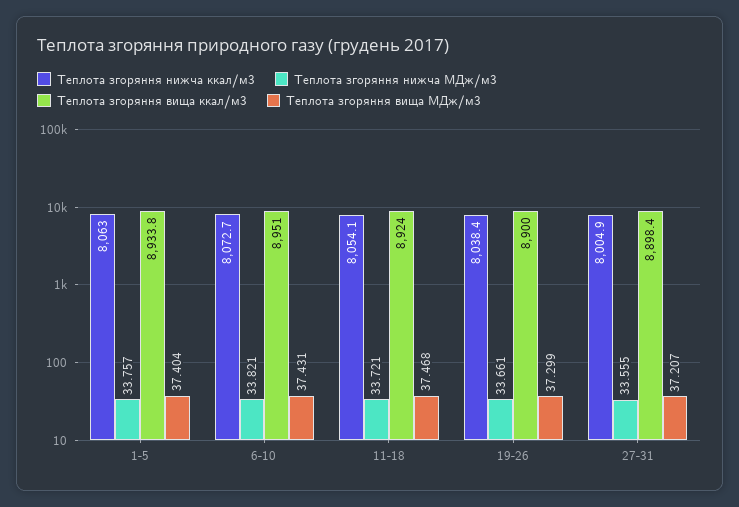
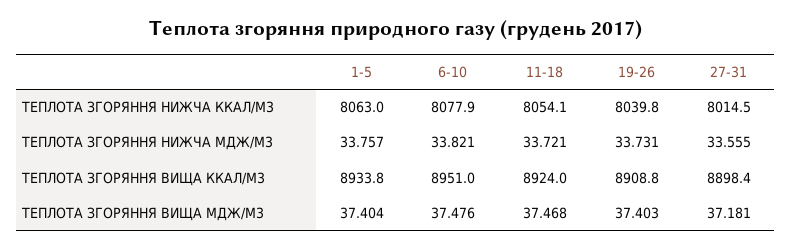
Теплота згоряння нижча ккал/м3, 6-10: 8072.7 -> 8077.9
Теплота згоряння вища МДж/м3, 6-10: 37.431 -> 37.476
Теплота згоряння нижча ккал/м3, 19-26: 8038.4 -> 8039.8
Теплота згоряння нижча МДж/м3, 19-26: 33.661 -> 33.731
Теплота згоряння вища ккал/м3, 19-26: 8900 -> 8908.8
Теплота згоряння вища МДж/м3, 19-26: 37.299 -> 37.403
Теплота згоряння нижча ккал/м3, 27-31: 8004.9 -> 8014.5
Теплота згоряння вища МДж/м3, 27-31: 37.207 -> 37.181

